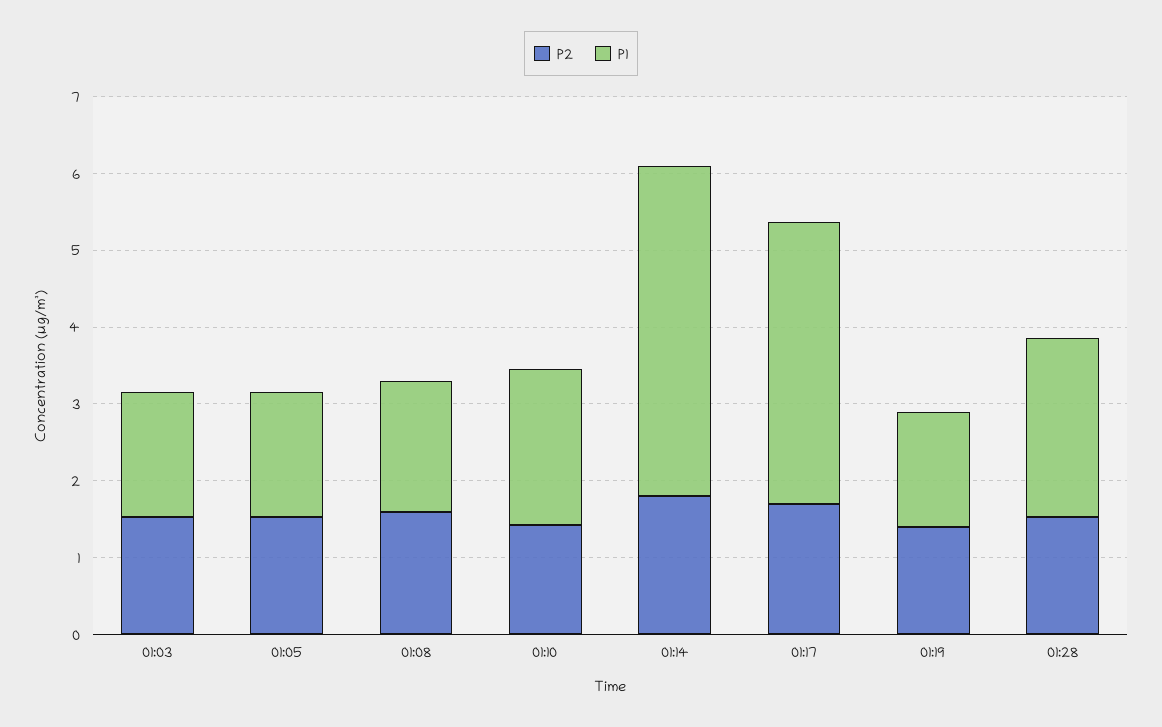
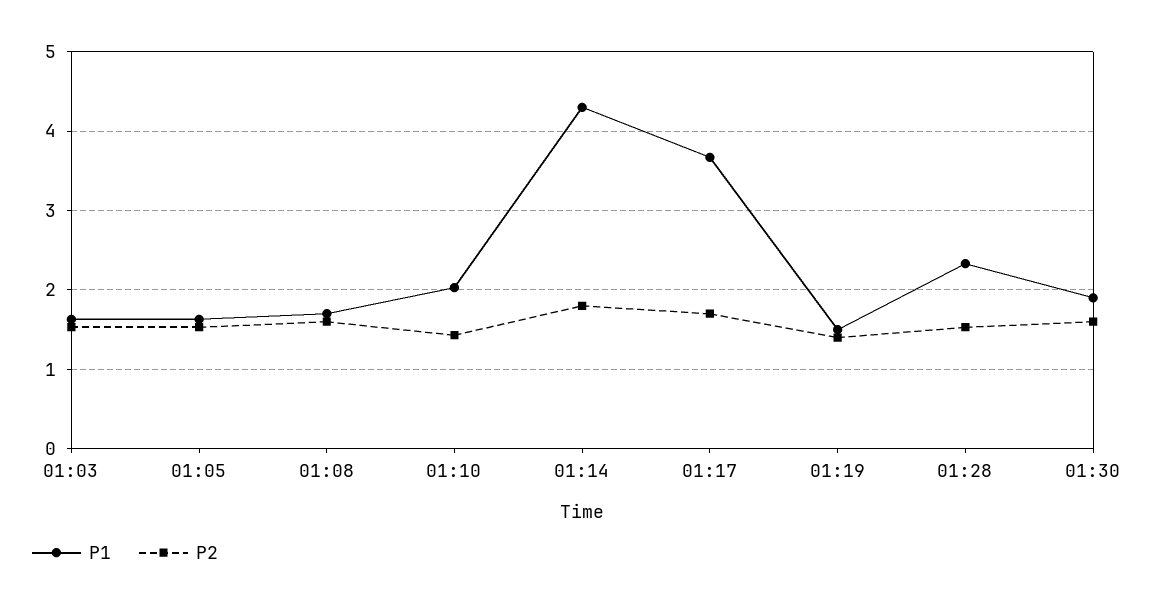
P1, 01:30: none -> 1.9
P2, 01:30: none -> 1.6

